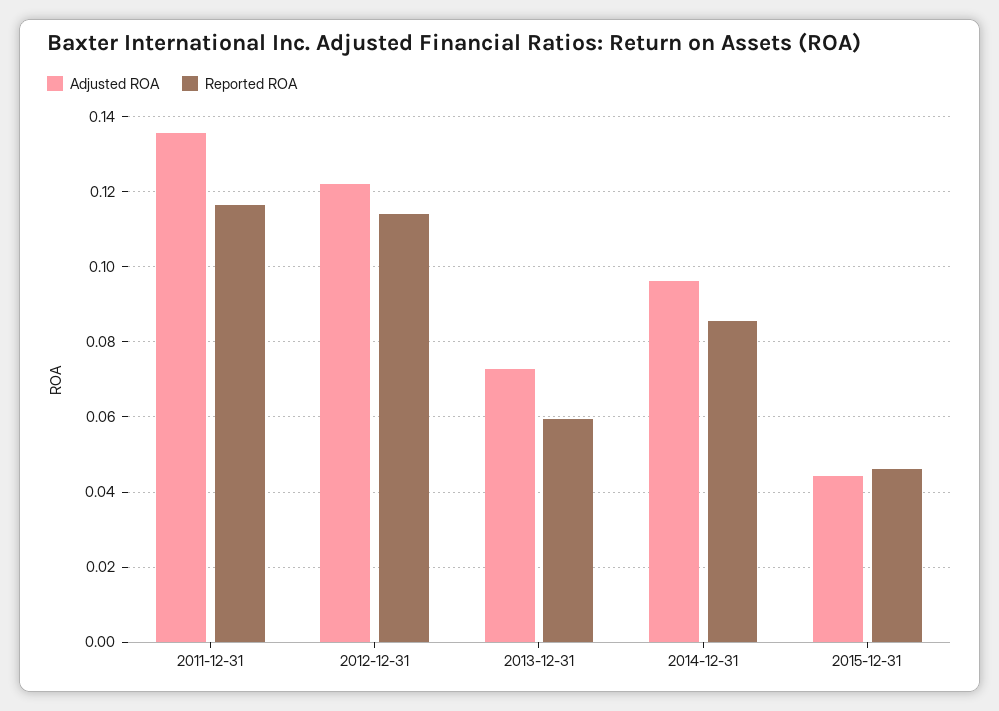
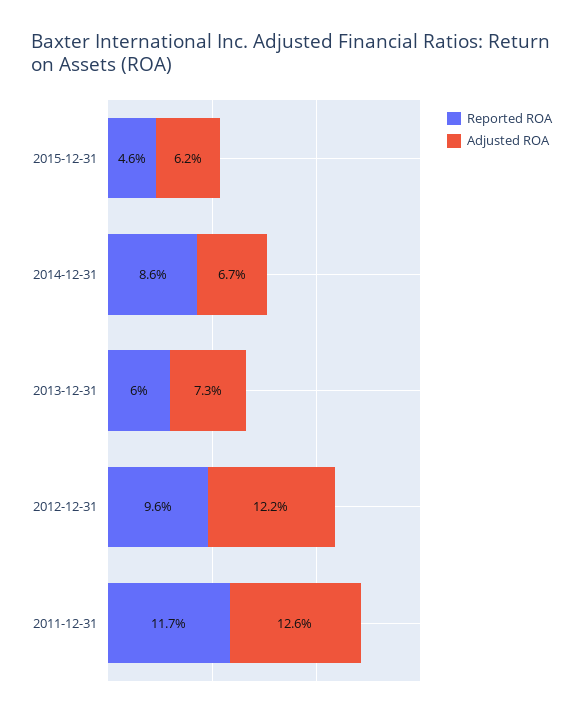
Adjusted ROA, 2011-12-31: 0.136 -> 0.126
Reported ROA, 2012-12-31: 0.114 -> 0.096
Adjusted ROA, 2014-12-31: 0.096 -> 0.067
Adjusted ROA, 2015-12-31: 0.044 -> 0.062

